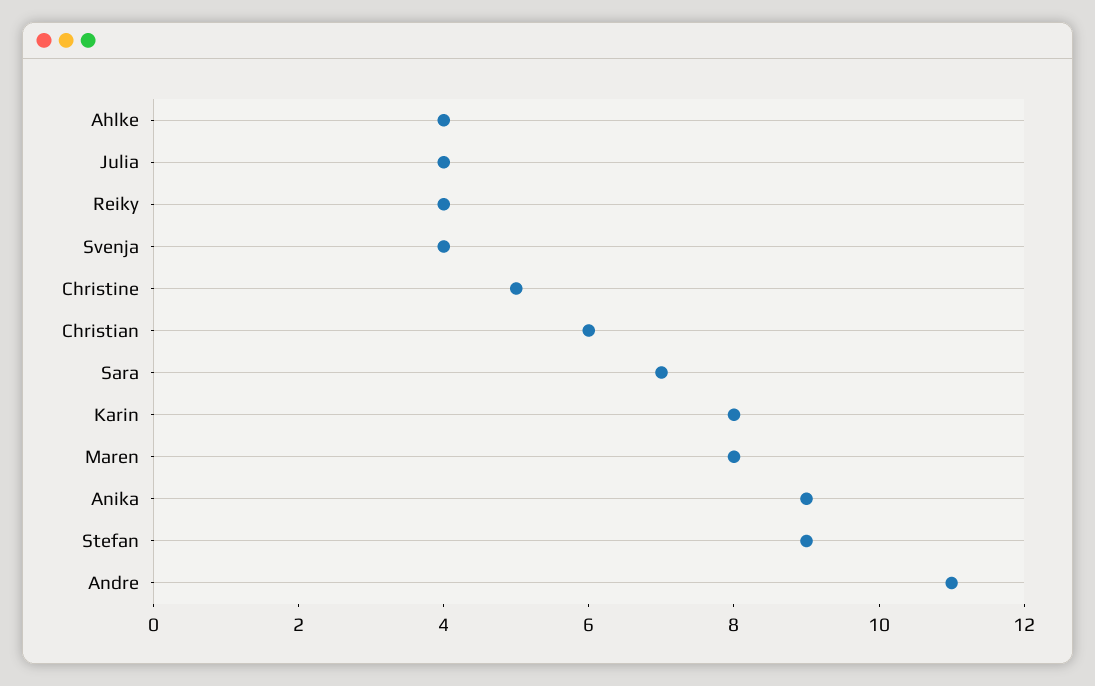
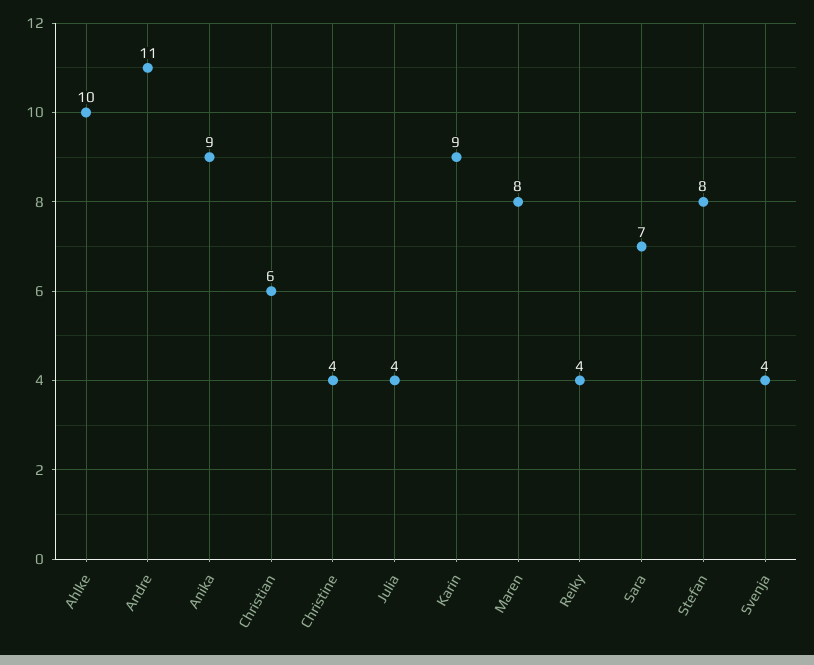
Ahlke: 4 -> 10
Christine: 5 -> 4
Karin: 8 -> 9
Stefan: 9 -> 8

